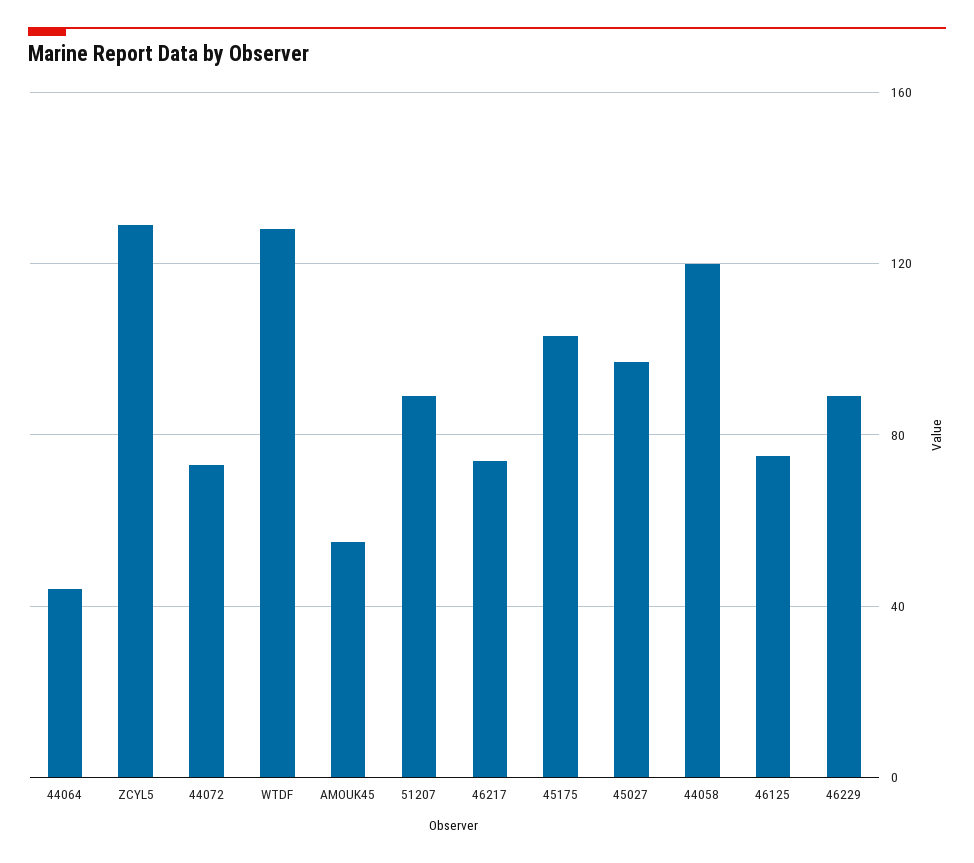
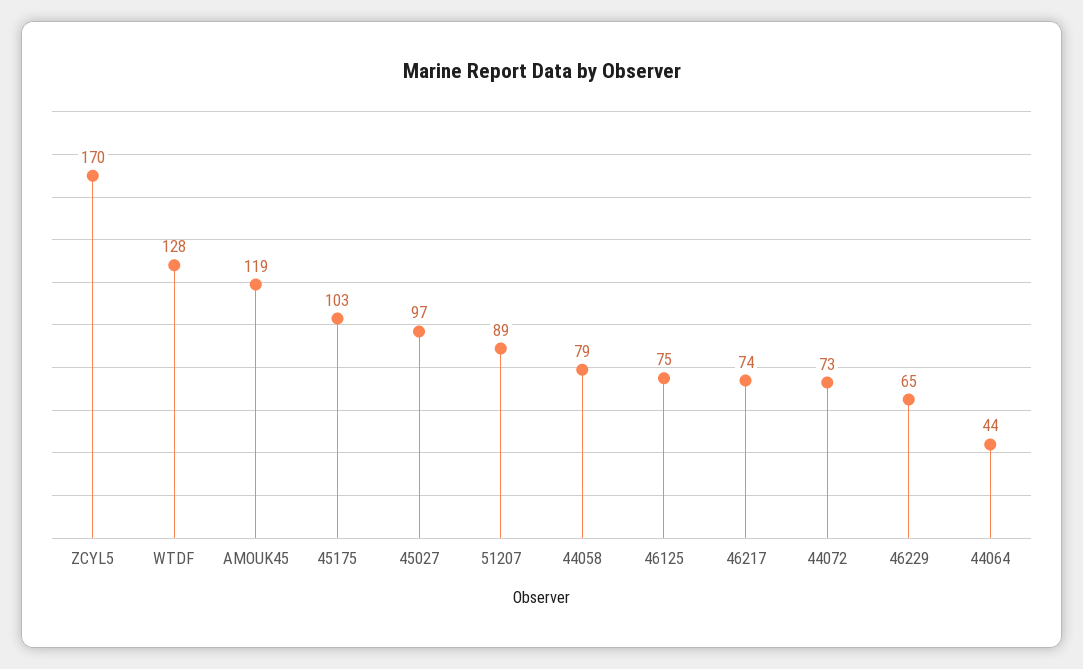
ZCYL5: 130 -> 170
AMOUK45: 55 -> 119
44058: 120 -> 79
46229: 90 -> 65

